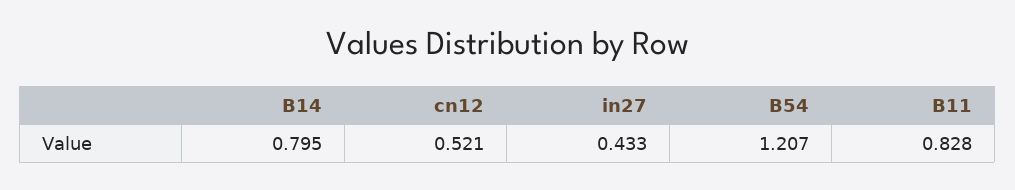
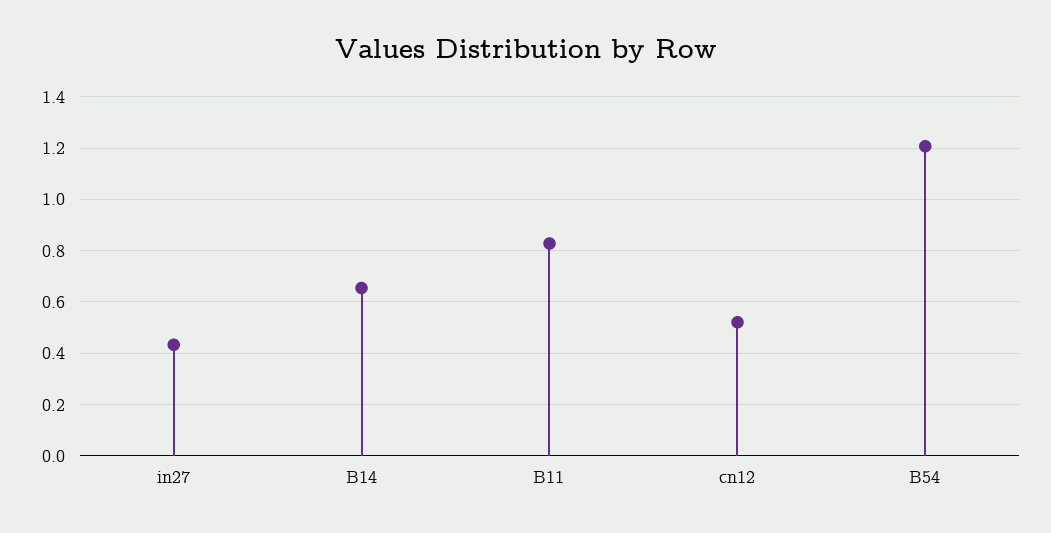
B14: 0.795 -> 0.65

